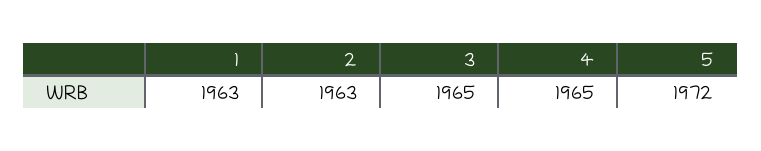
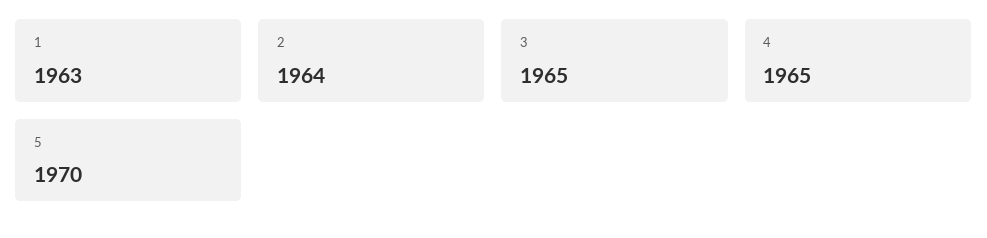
2: 1963 -> 1964
5: 1972 -> 1970

